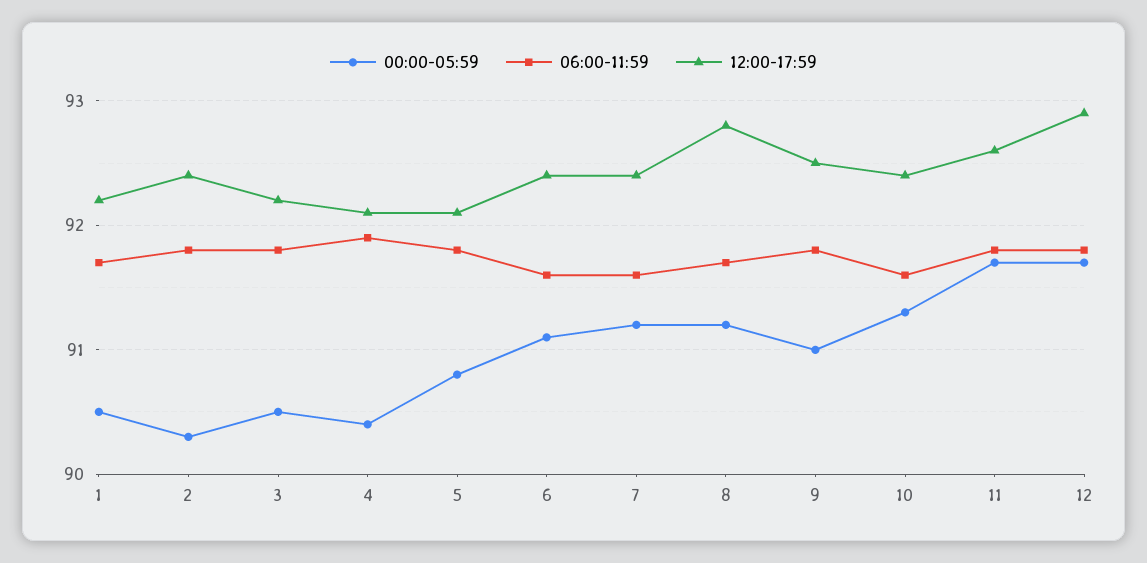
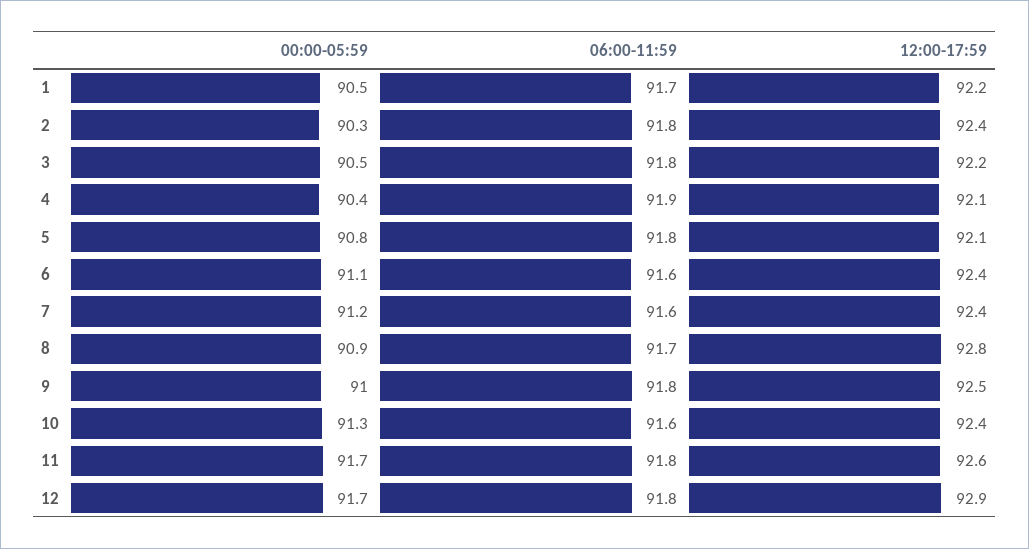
00:00-05:59, 8: 91.2 -> 90.9

